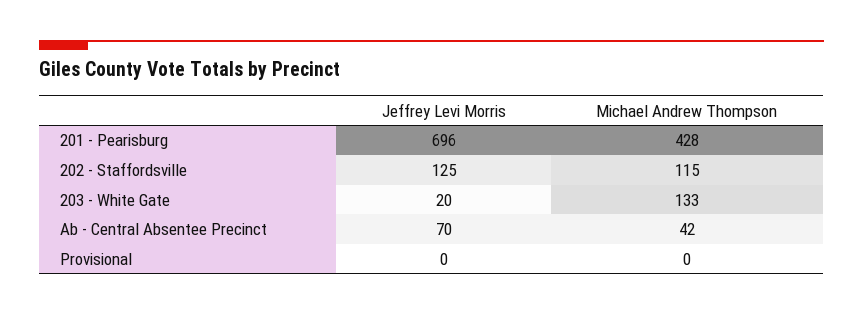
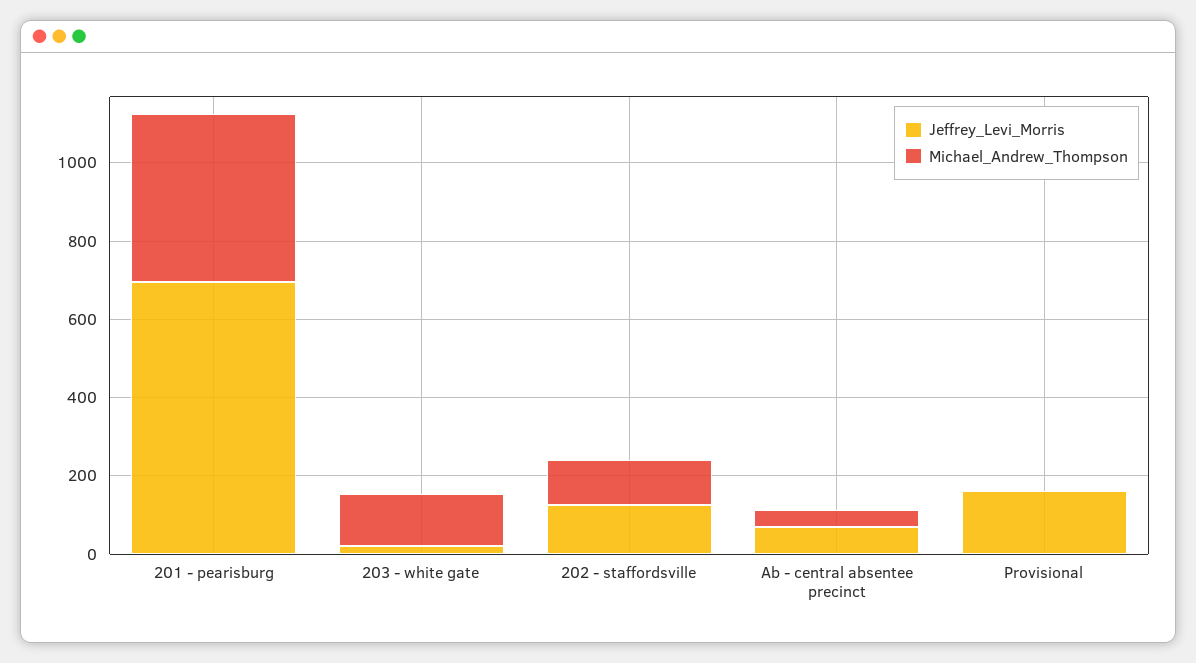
Jeffrey Levi Morris, Provisional: 0 -> 150

